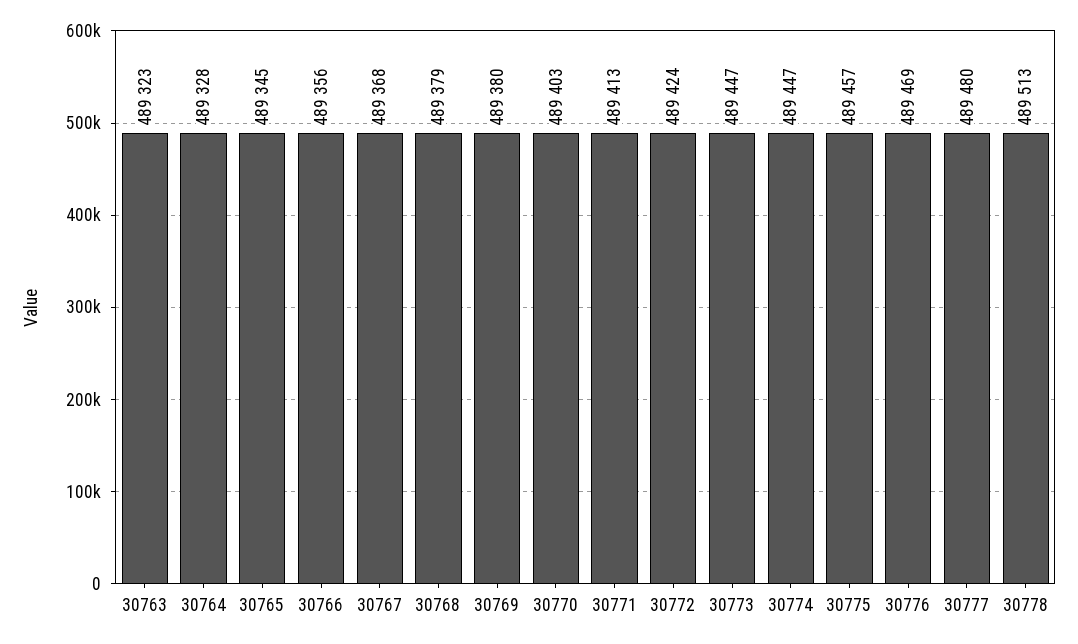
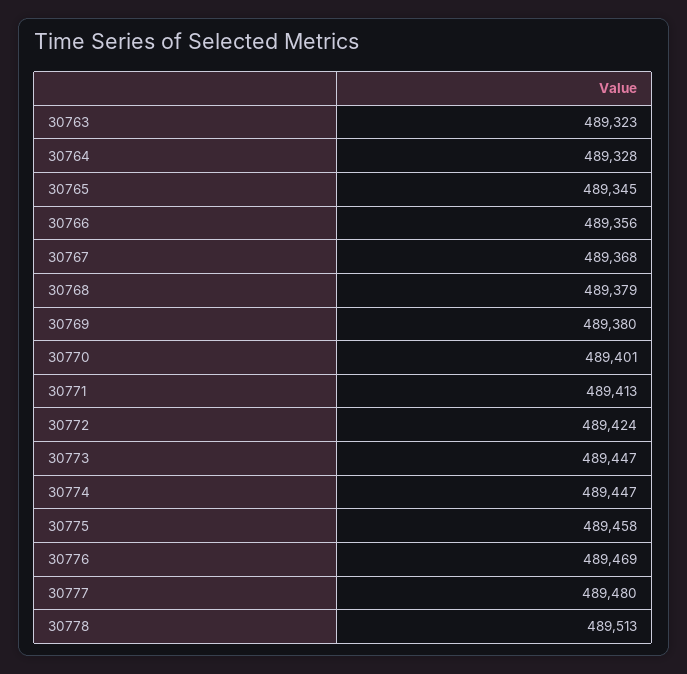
30770: 489403 -> 489401
30775: 489457 -> 489458

